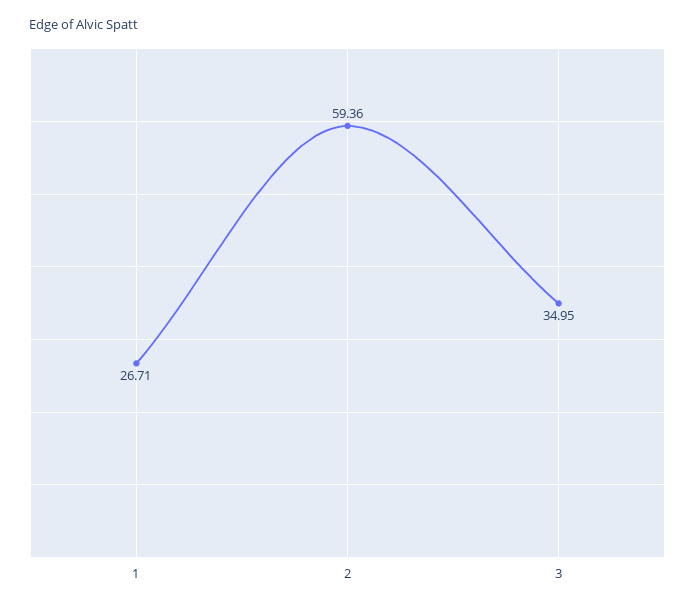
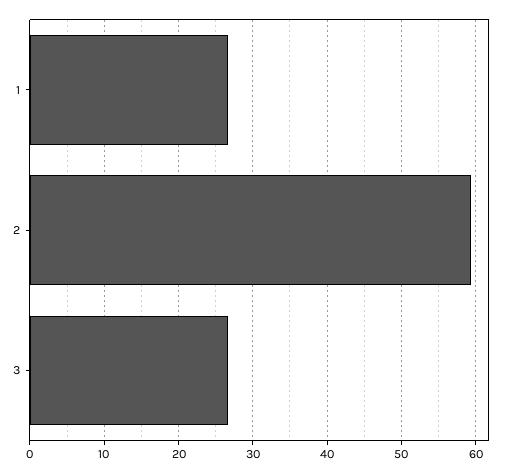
3: 34.95 -> 27

